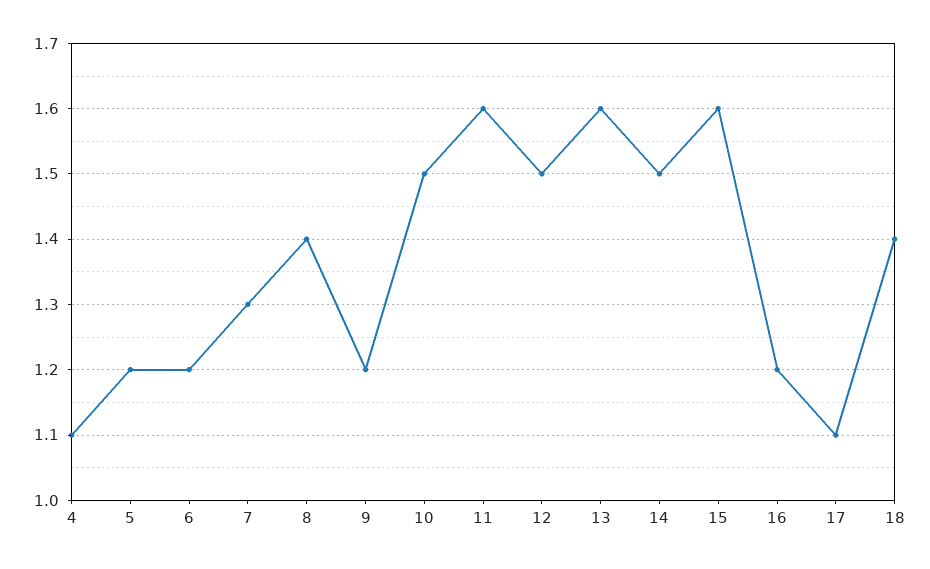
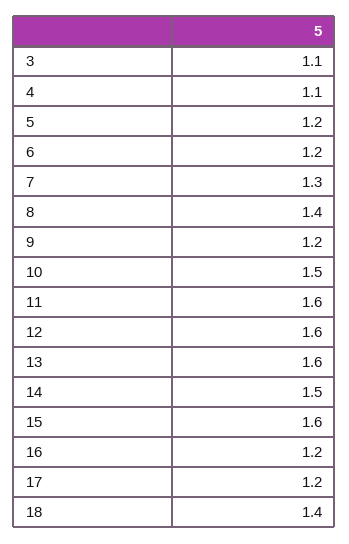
12: 1.5 -> 1.6
17: 1.1 -> 1.2
3: none -> 1.1

